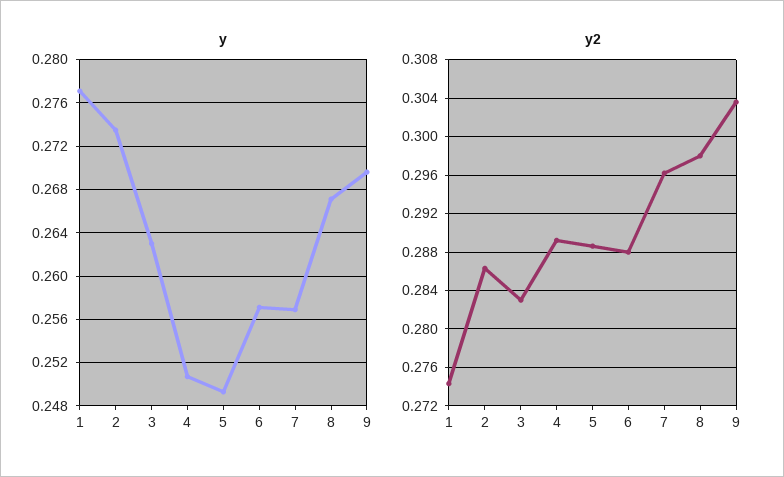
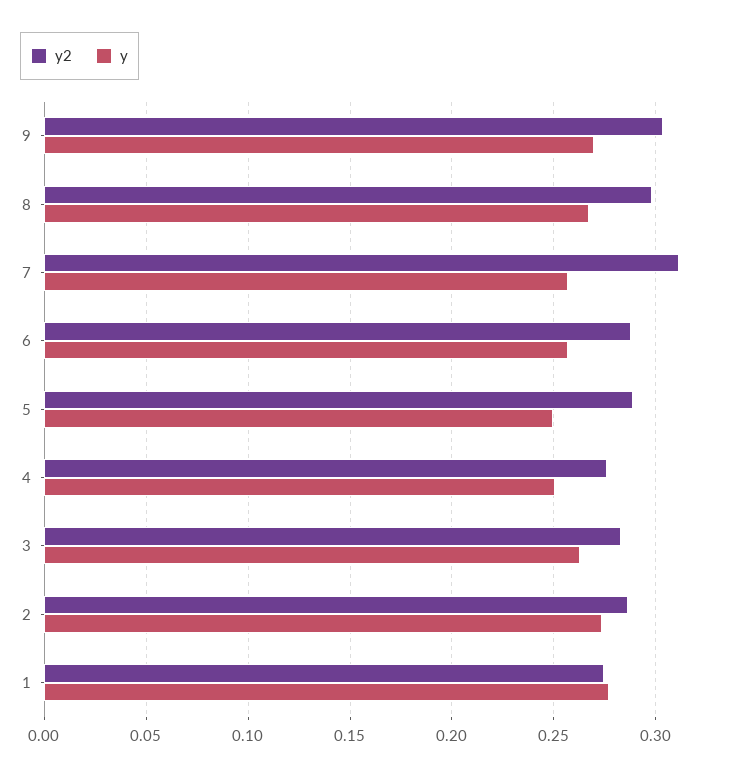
y2, 4: 0.289 -> 0.275
y2, 7: 0.296 -> 0.31

